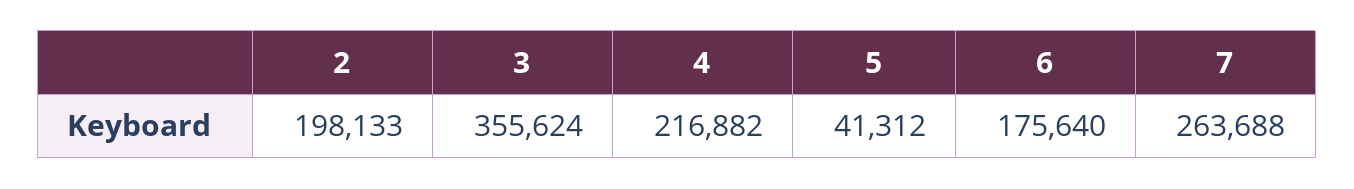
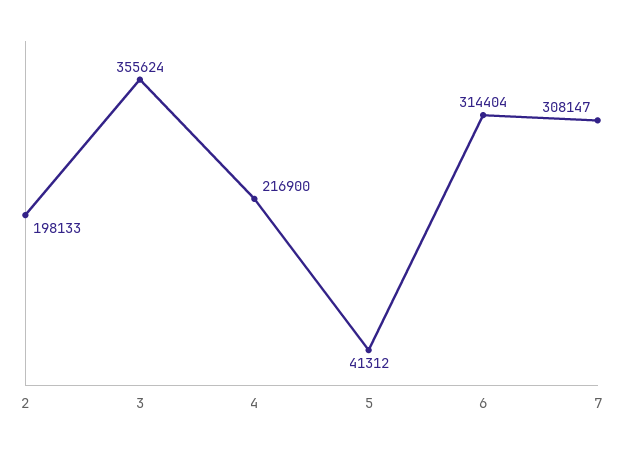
4: 216882 -> 216900
6: 175640 -> 314404
7: 263688 -> 308147

